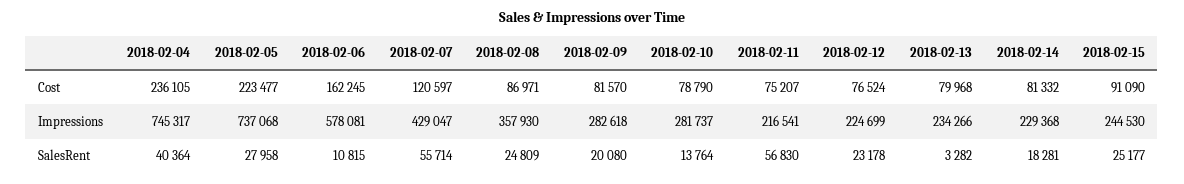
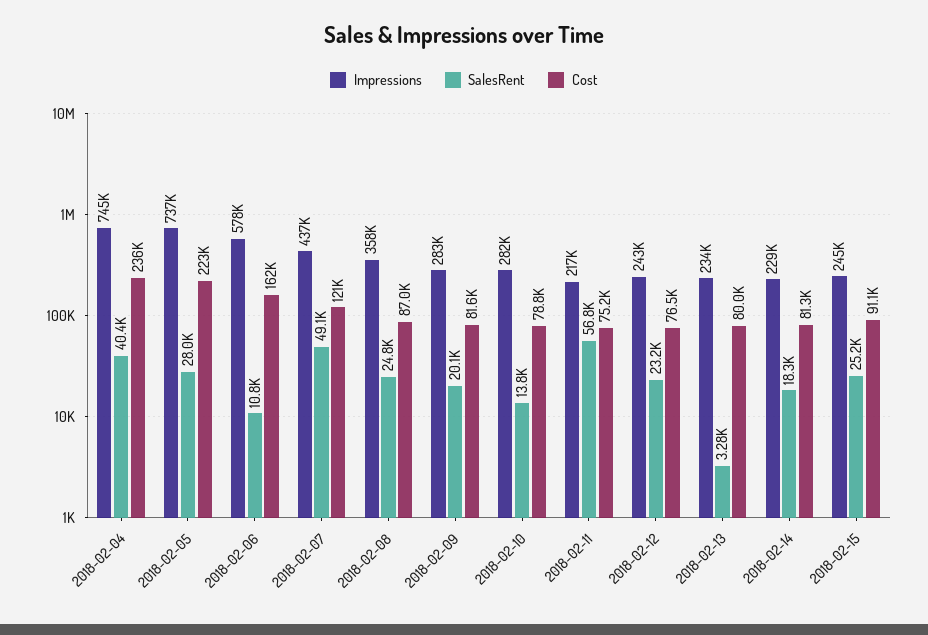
Impressions, 2018-02-07: 429047 -> 437000
Impressions, 2018-02-12: 224699 -> 243000
SalesRent, 2018-02-07: 55714 -> 49100

